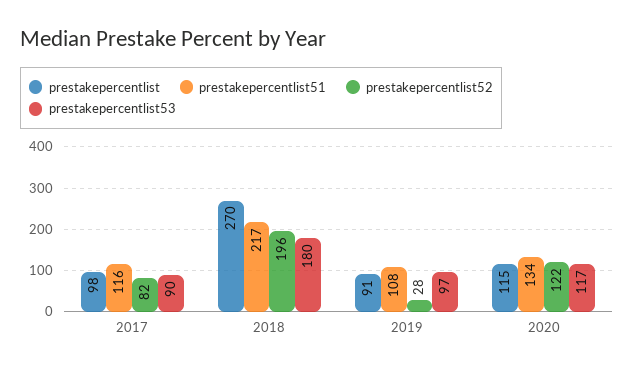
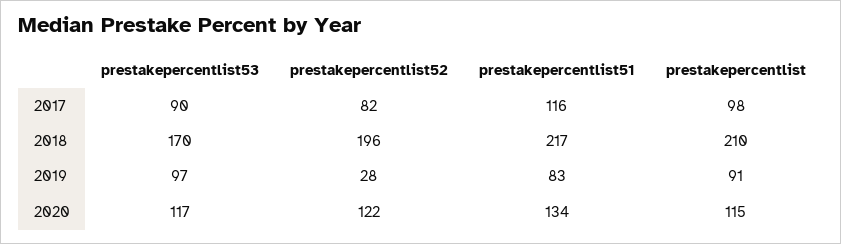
prestakepercentlist, 2018: 270 -> 210
prestakepercentlist53, 2018: 180 -> 170
prestakepercentlist51, 2019: 108 -> 83

